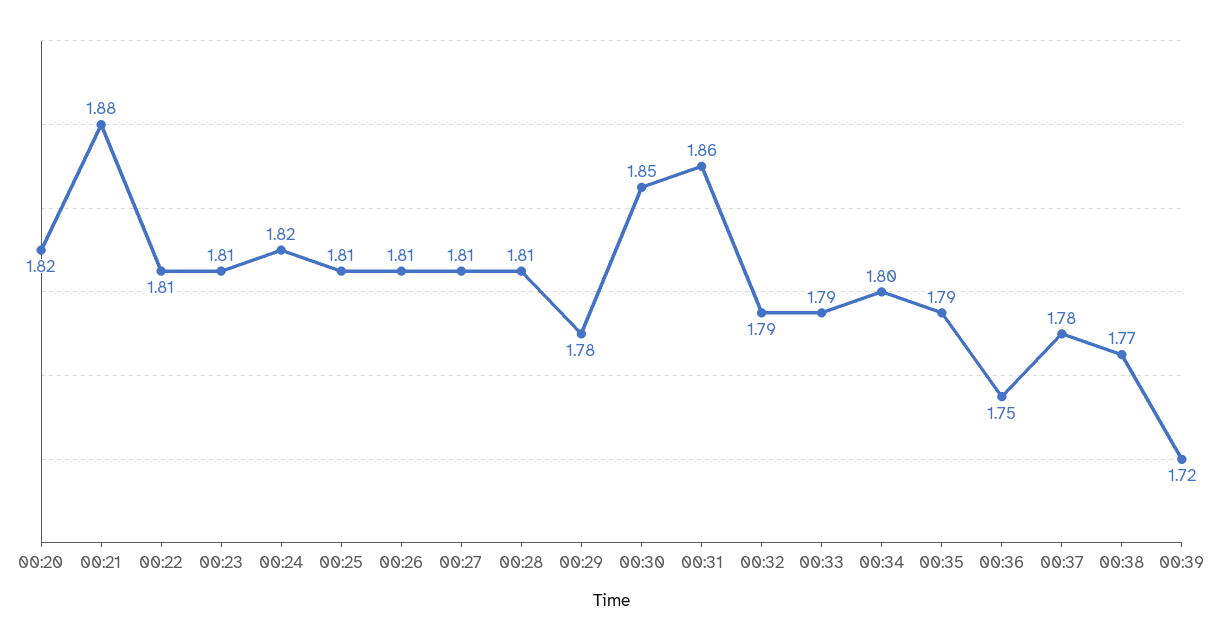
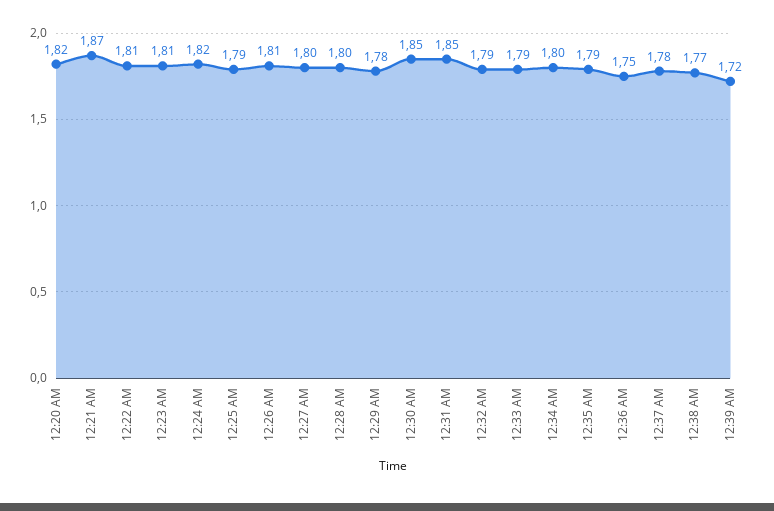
00:21: 1.88 -> 1.87
00:25: 1.81 -> 1.79
00:27: 1.81 -> 1.8
00:28: 1.81 -> 1.8
00:31: 1.86 -> 1.85

